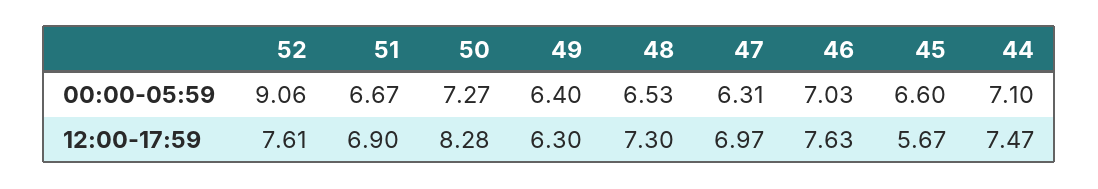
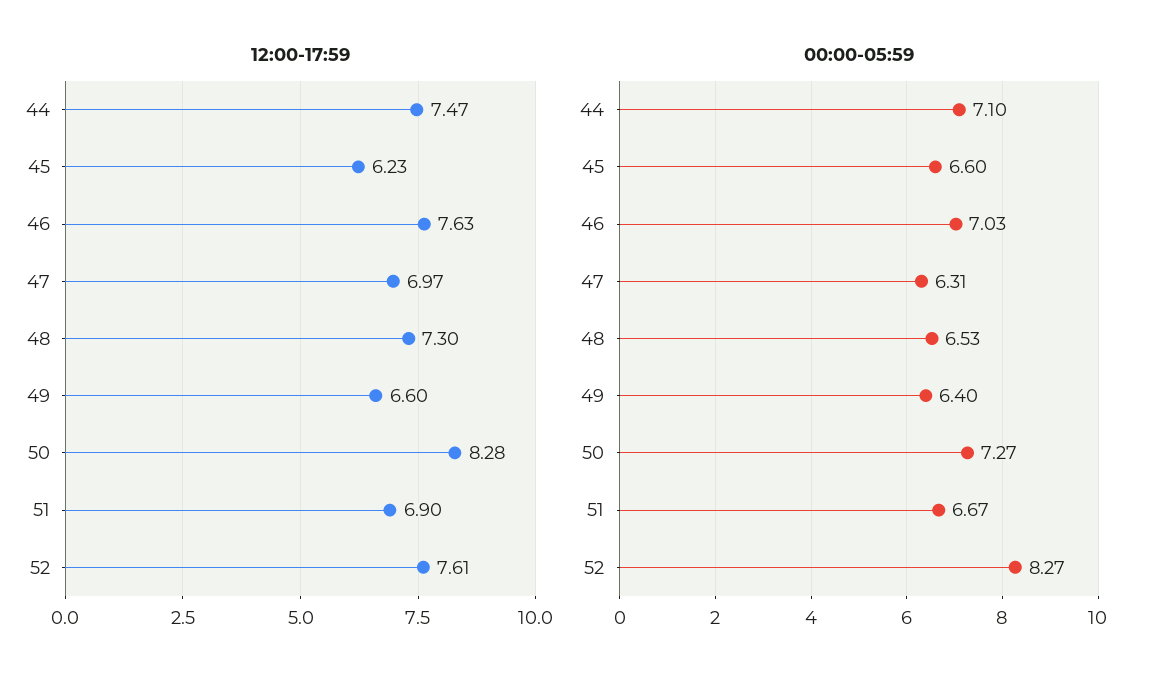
00:00-05:59, 52: 9.06 -> 8.27
12:00-17:59, 49: 6.3 -> 6.6
12:00-17:59, 45: 5.67 -> 6.23

